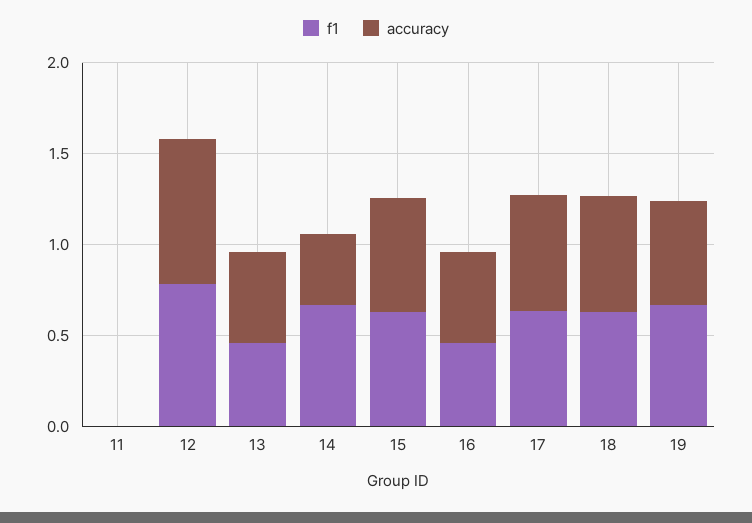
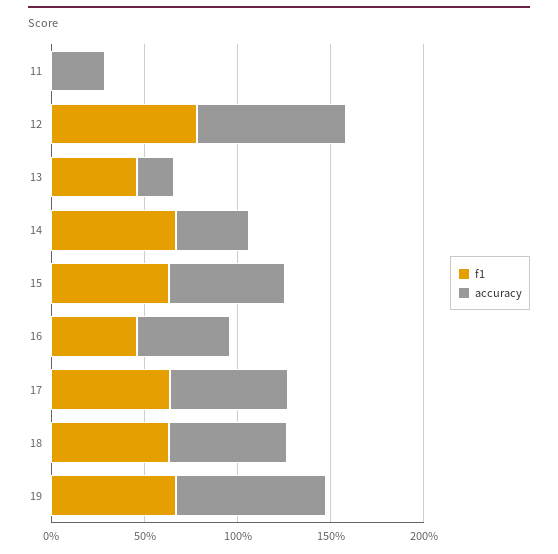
accuracy, 11: 0 -> 0.3
accuracy, 13: 0.5 -> 0.2
accuracy, 19: 0.6 -> 0.8

